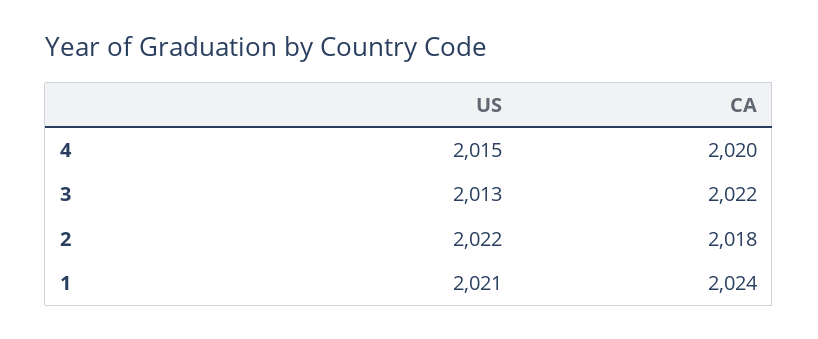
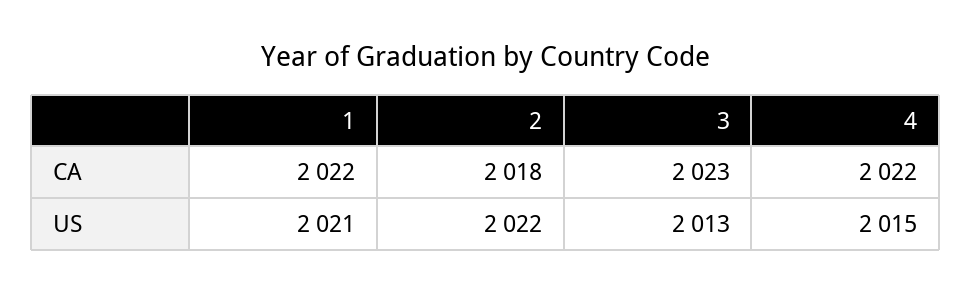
CA, 4: 2020 -> 2022
CA, 3: 2022 -> 2023
CA, 1: 2024 -> 2022

